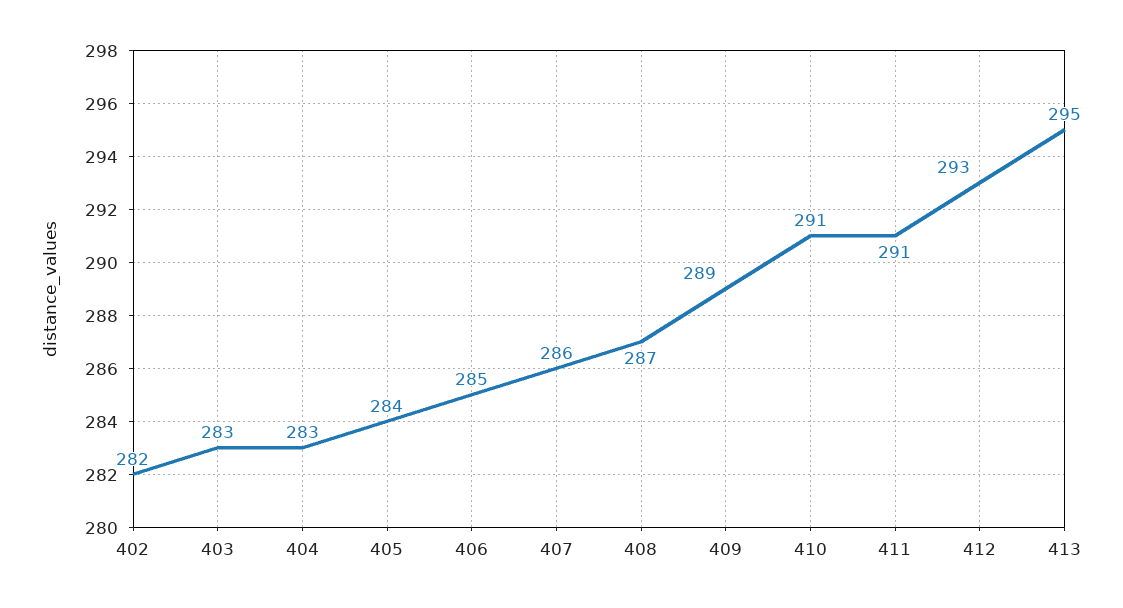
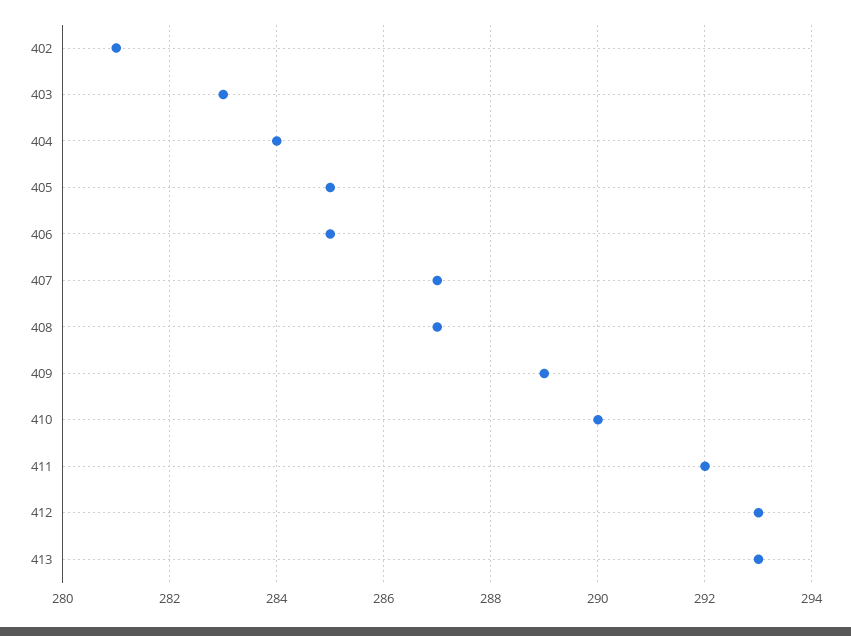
402: 282 -> 281
404: 283 -> 284
405: 284 -> 285
407: 286 -> 287
410: 291 -> 290
411: 291 -> 292
413: 295 -> 293

